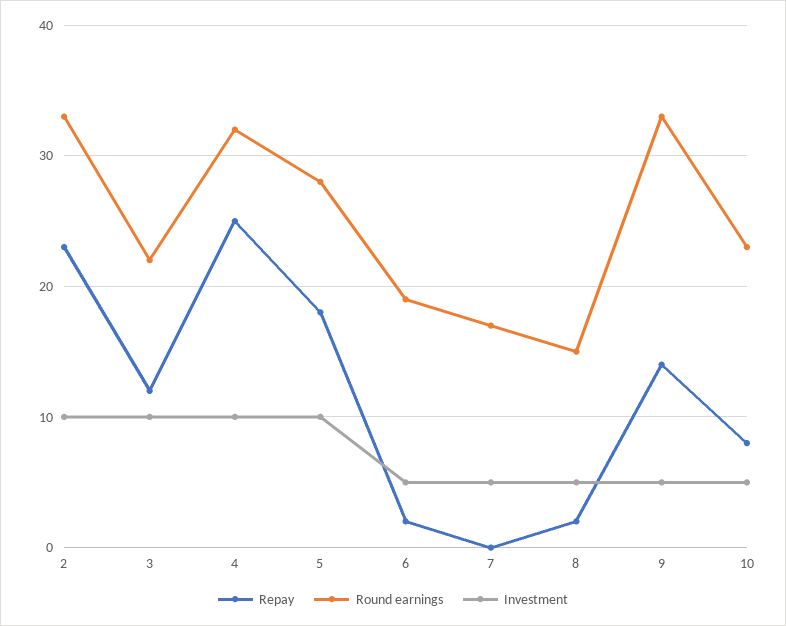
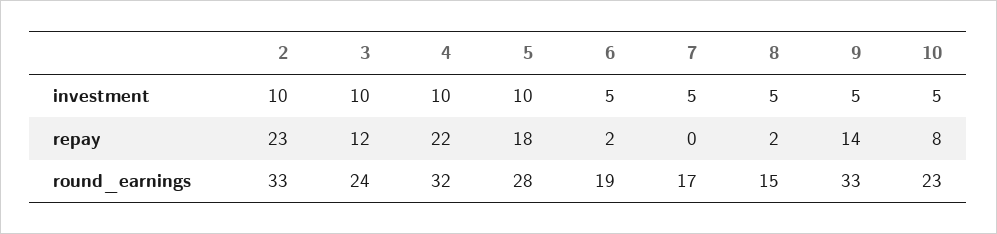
Round earnings, 3: 22 -> 24
Repay, 4: 25 -> 22

